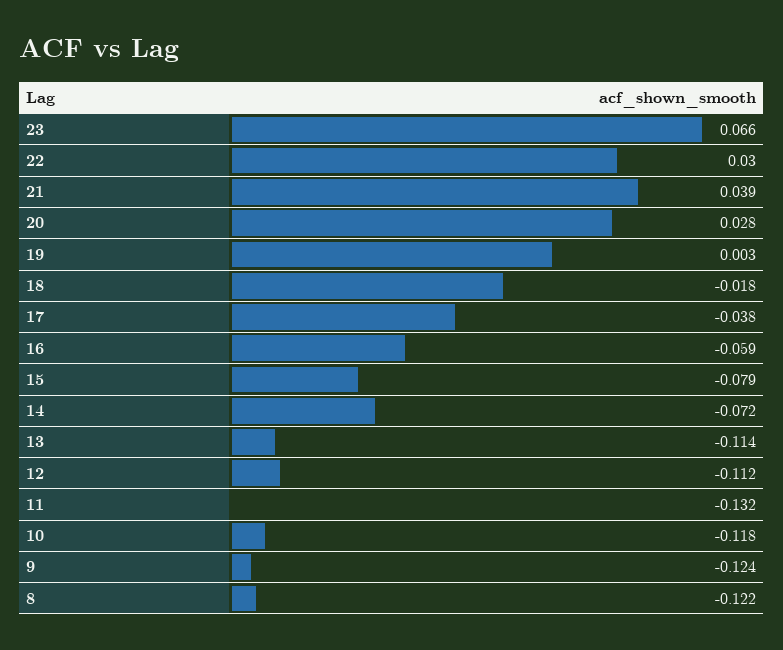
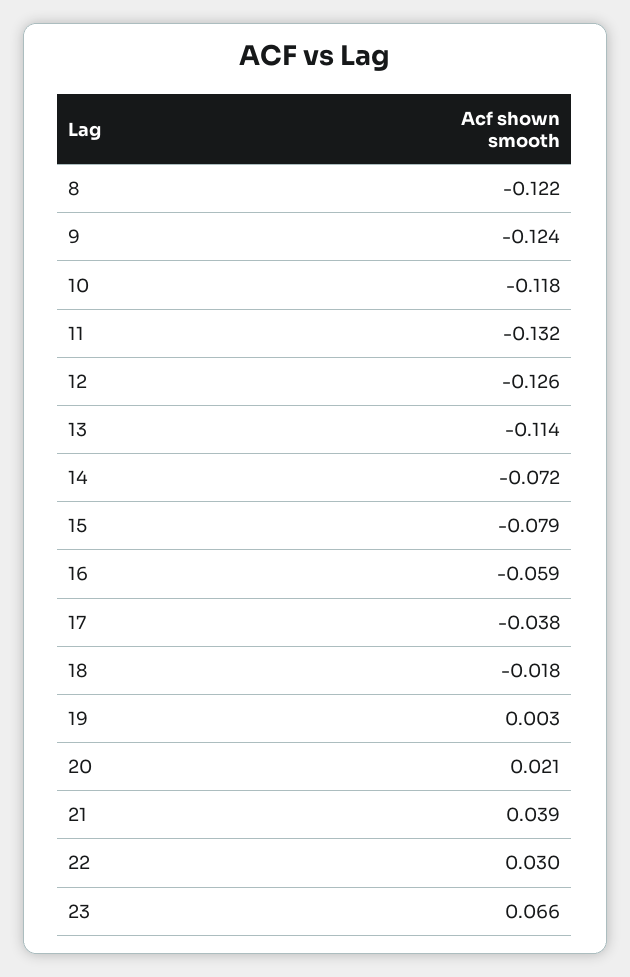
20: 0.028 -> 0.021
12: -0.112 -> -0.126

